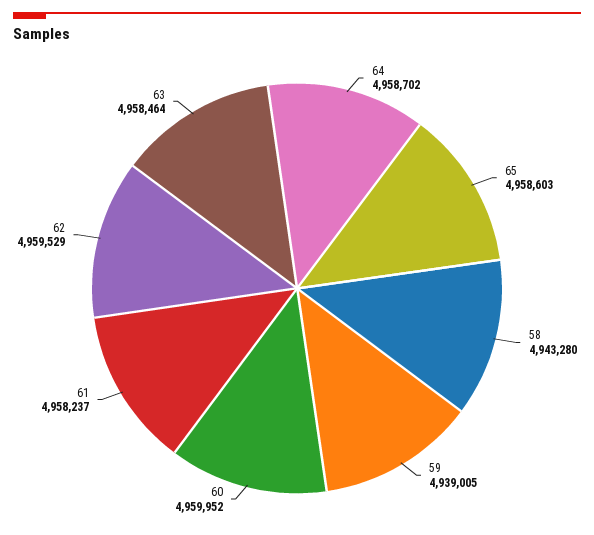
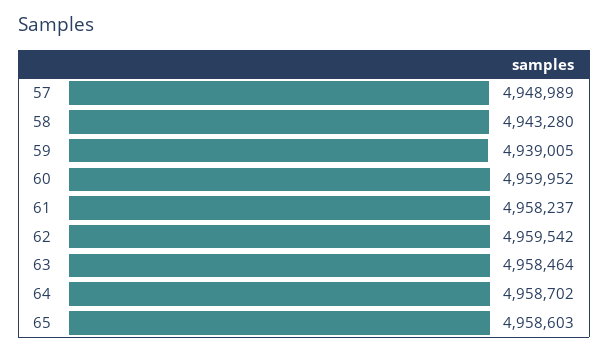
62: 4959529 -> 4959542
57: none -> 4948989

